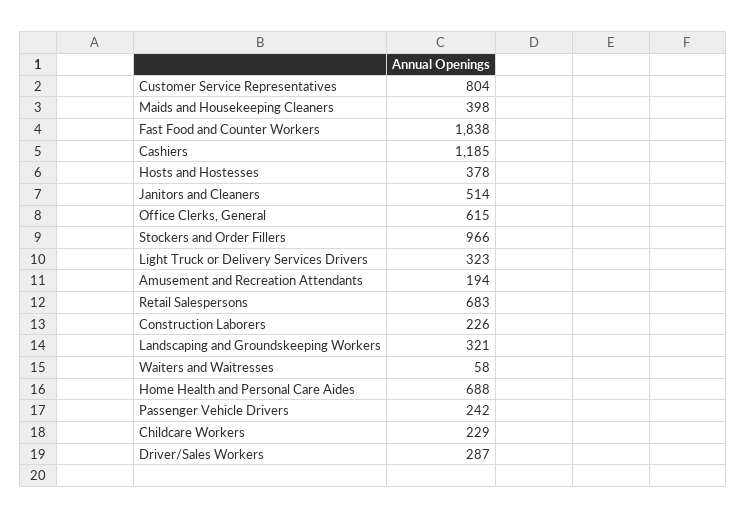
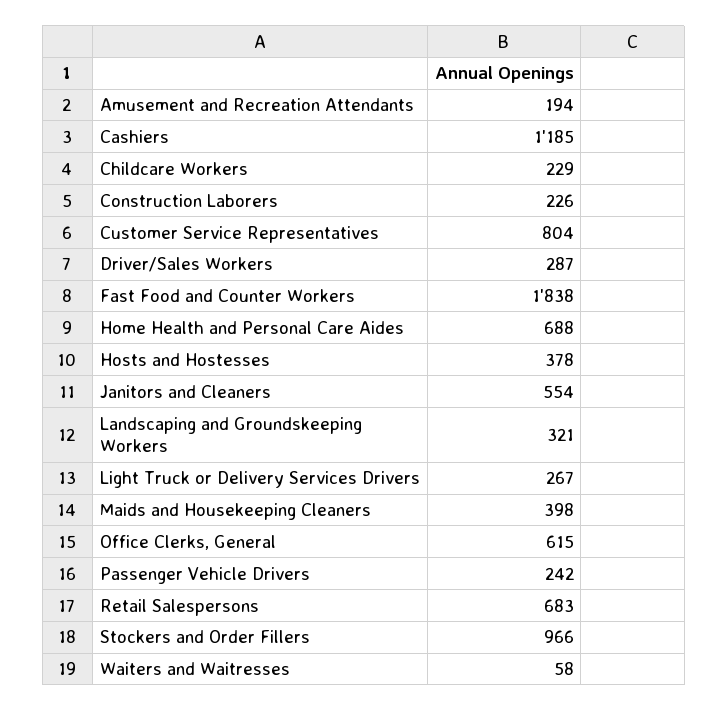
Janitors and Cleaners: 514 -> 554
Light Truck or Delivery Services Drivers: 323 -> 267

